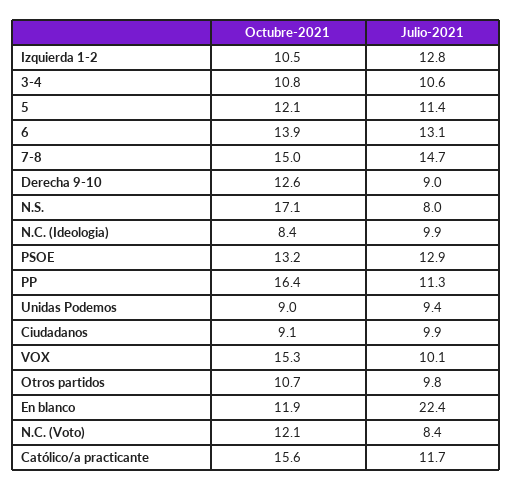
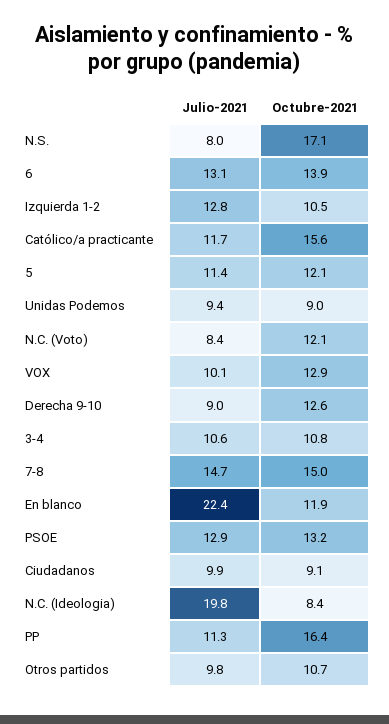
Julio-2021, N.C. (Ideologia): 9.9 -> 19.8
Octubre-2021, VOX: 15.3 -> 12.9

